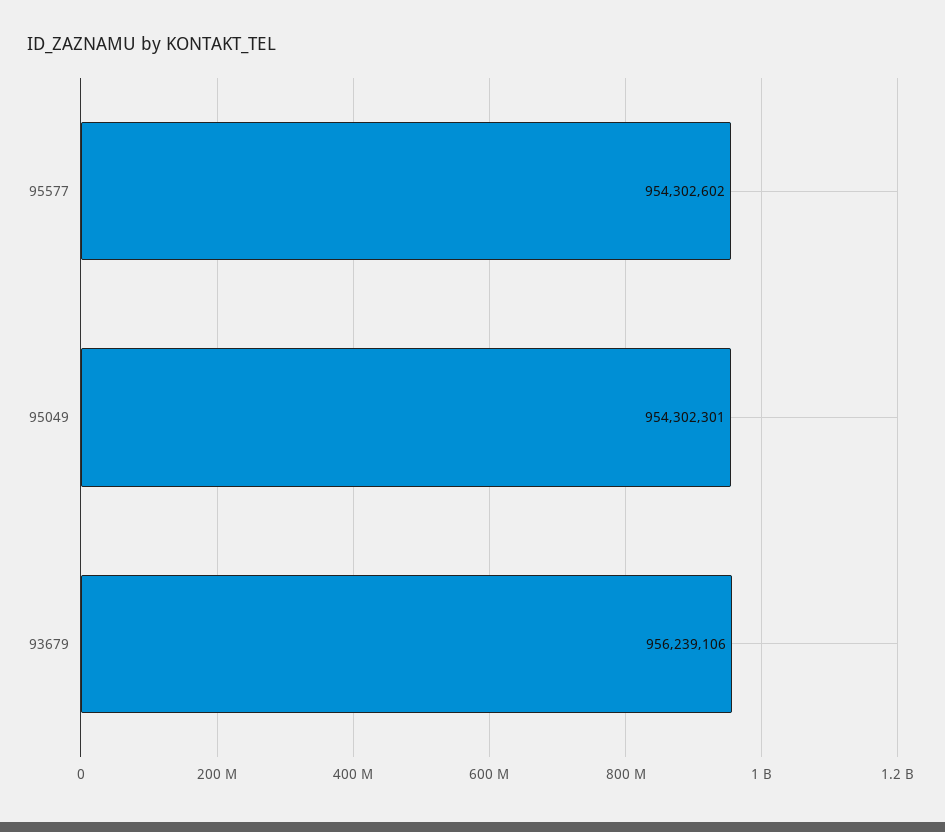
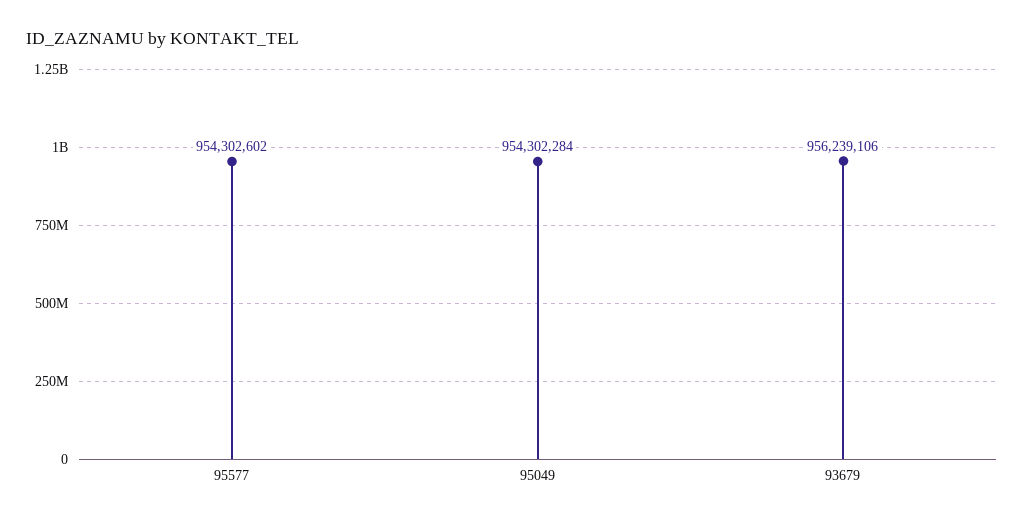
95049: 954302301 -> 954302284

